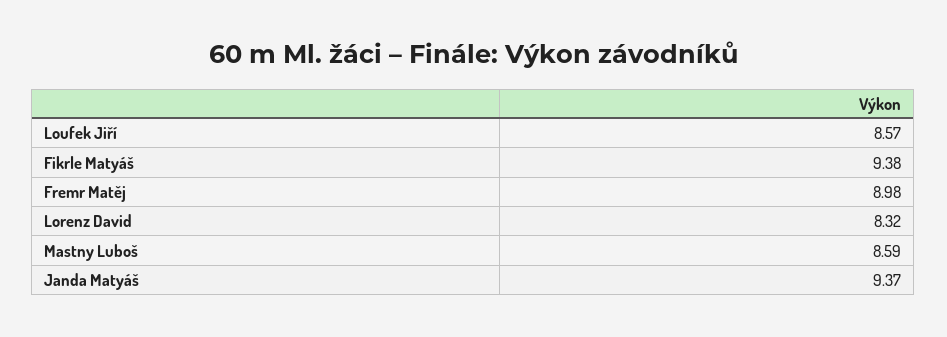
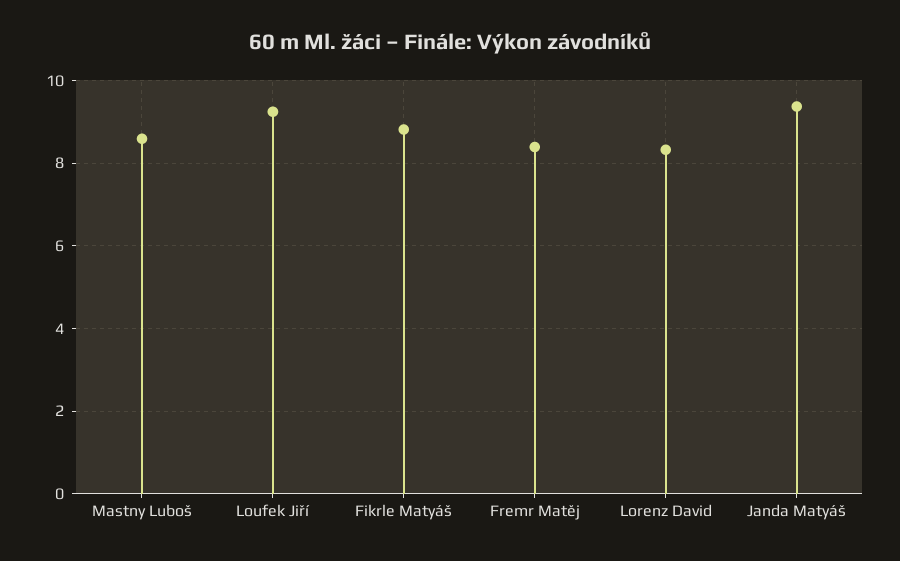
Loufek Jiří: 8.57 -> 9.2
Fikrle Matyáš: 9.38 -> 8.8
Fremr Matěj: 8.98 -> 8.4

